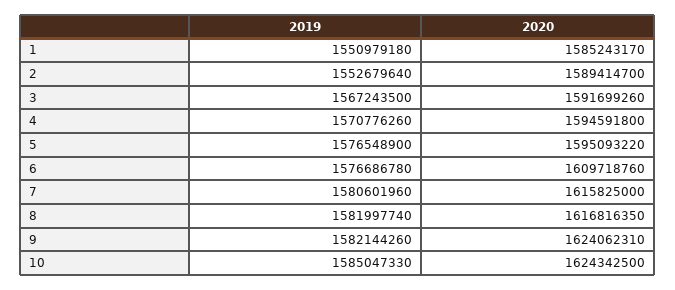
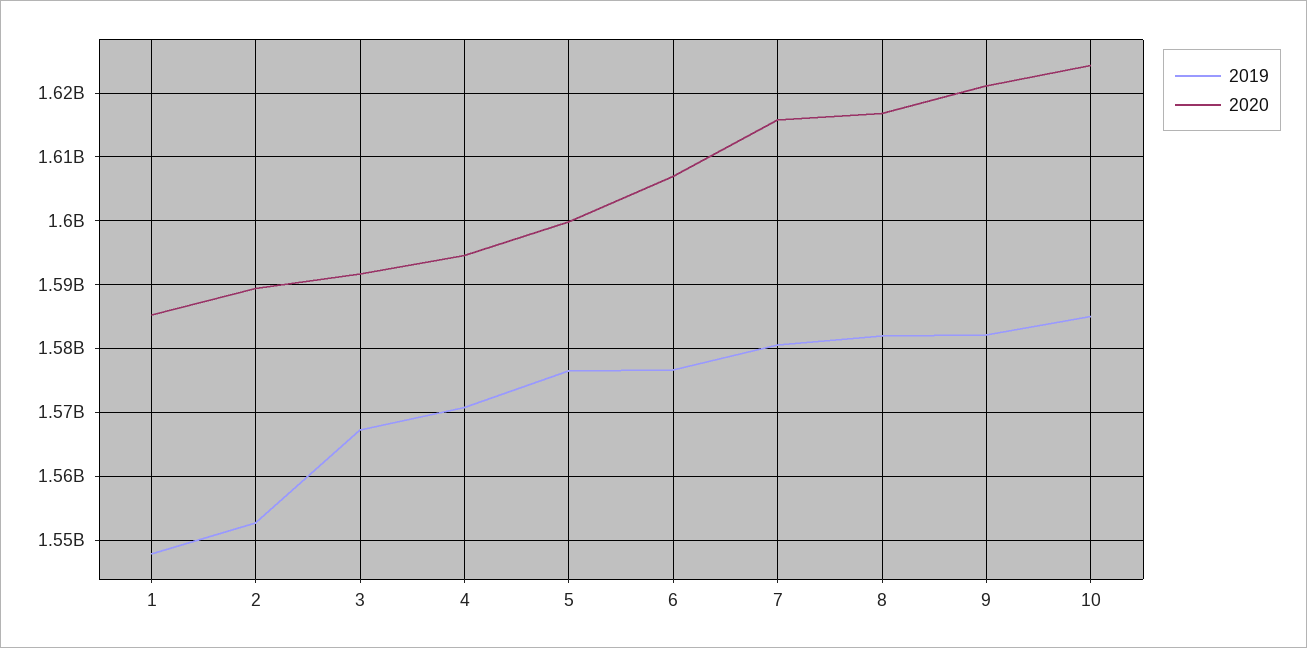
2019, 1: 1550979180 -> 1548000000
2020, 5: 1595093220 -> 1600000000
2020, 6: 1609718760 -> 1607000000
2020, 9: 1624062310 -> 1621000000

